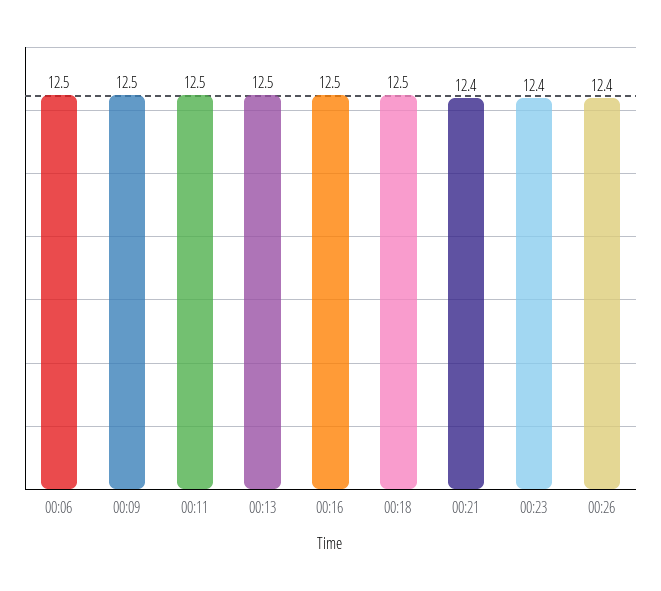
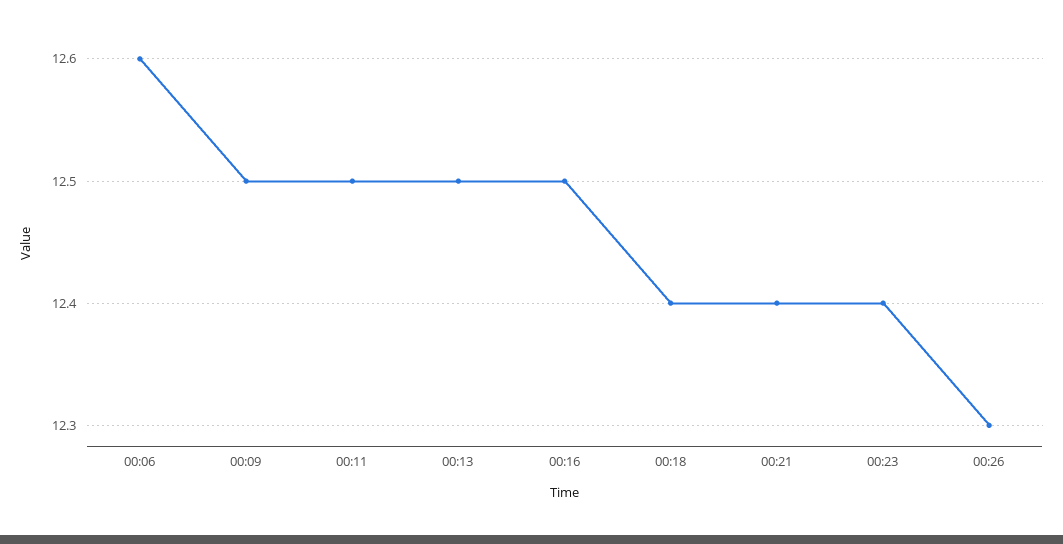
00:06: 12.5 -> 12.6
00:18: 12.5 -> 12.4
00:26: 12.4 -> 12.3

